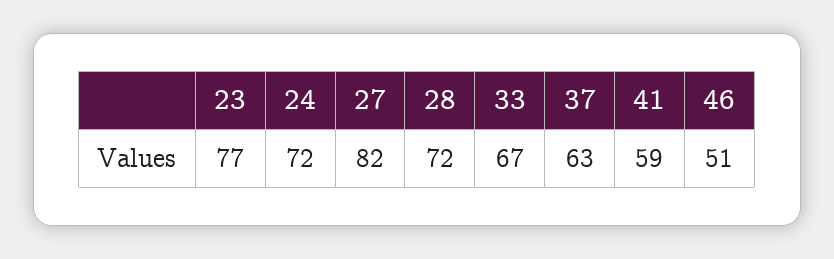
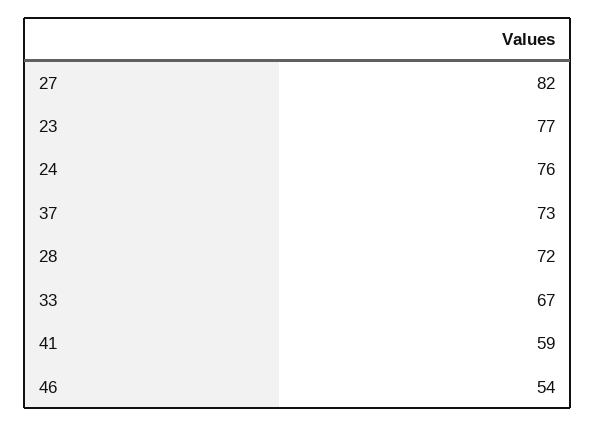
24: 72 -> 76
37: 63 -> 73
46: 51 -> 54

